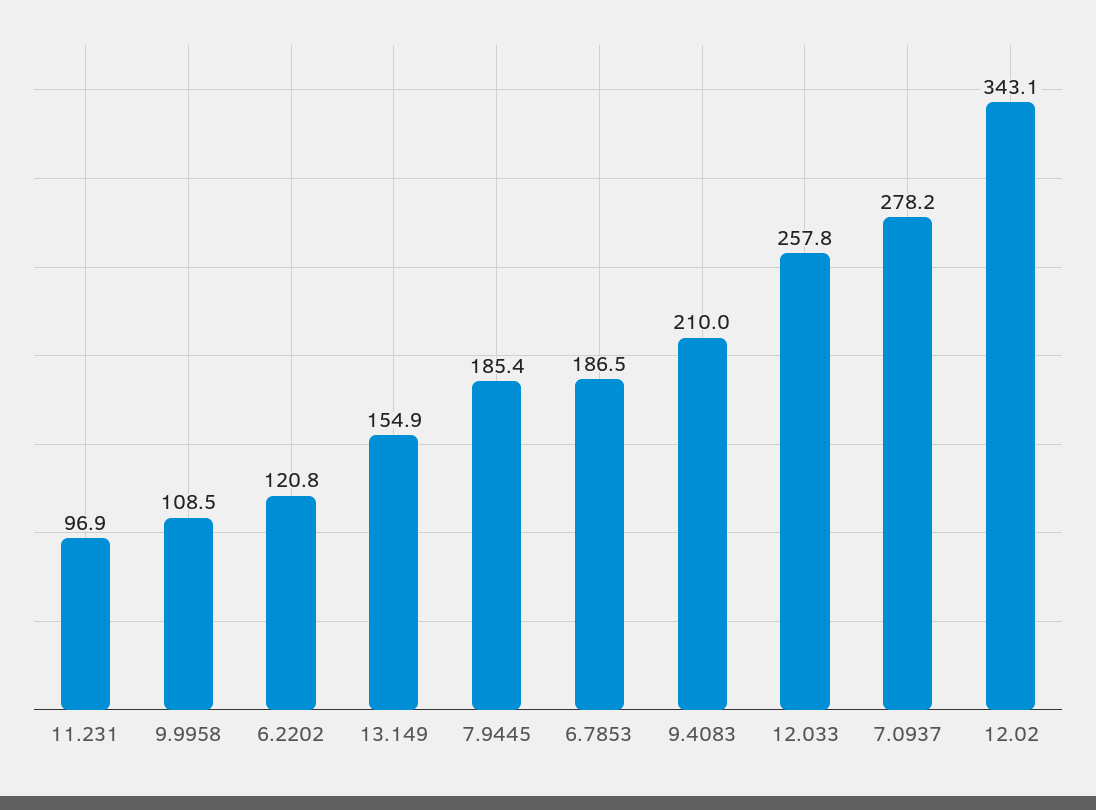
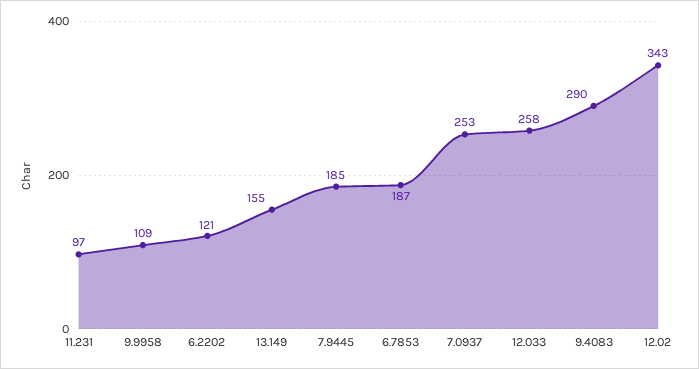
9.4083: 210 -> 290
7.0937: 278.2 -> 253

